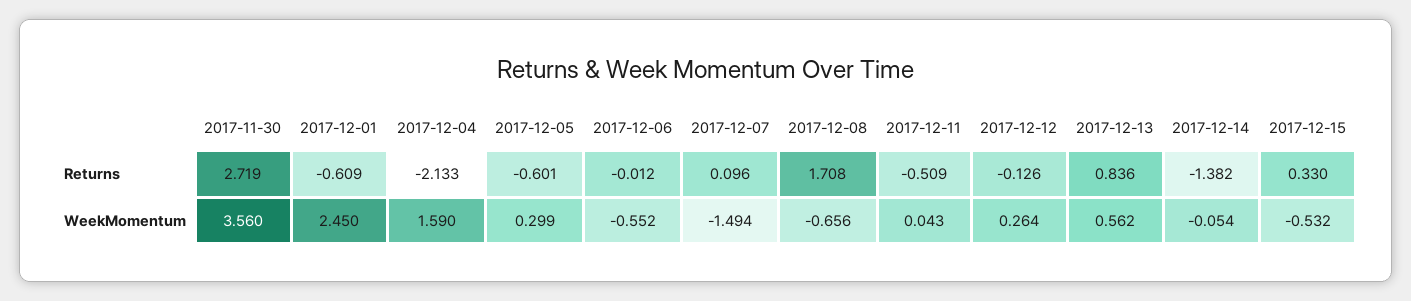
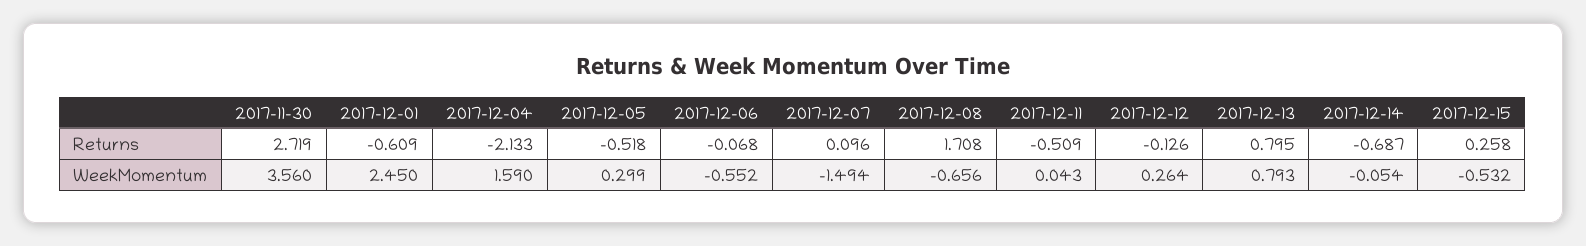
2017-12-05, Returns: -0.601 -> -0.518
2017-12-06, Returns: -0.012 -> -0.068
2017-12-13, Returns: 0.836 -> 0.795
2017-12-14, Returns: -1.382 -> -0.687
2017-12-15, Returns: 0.33 -> 0.258
2017-12-13, WeekMomentum: 0.562 -> 0.793

